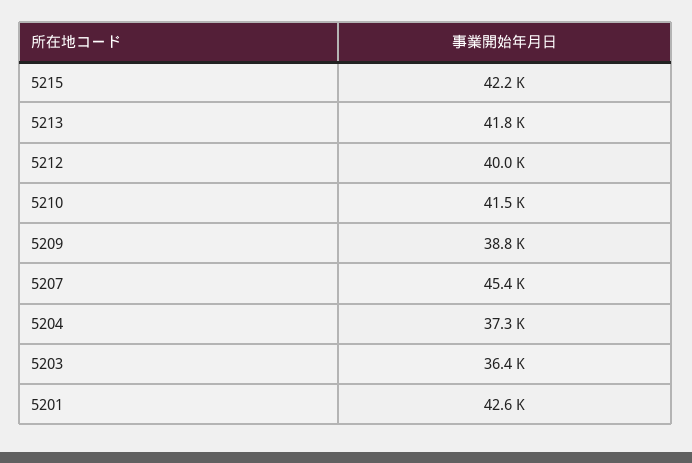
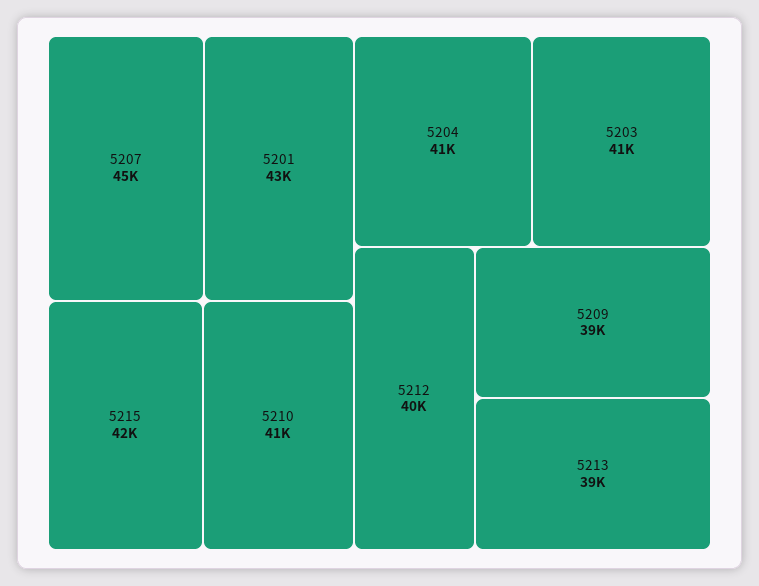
5213: 41800 -> 39000
5204: 37300 -> 41000
5203: 36400 -> 41000

